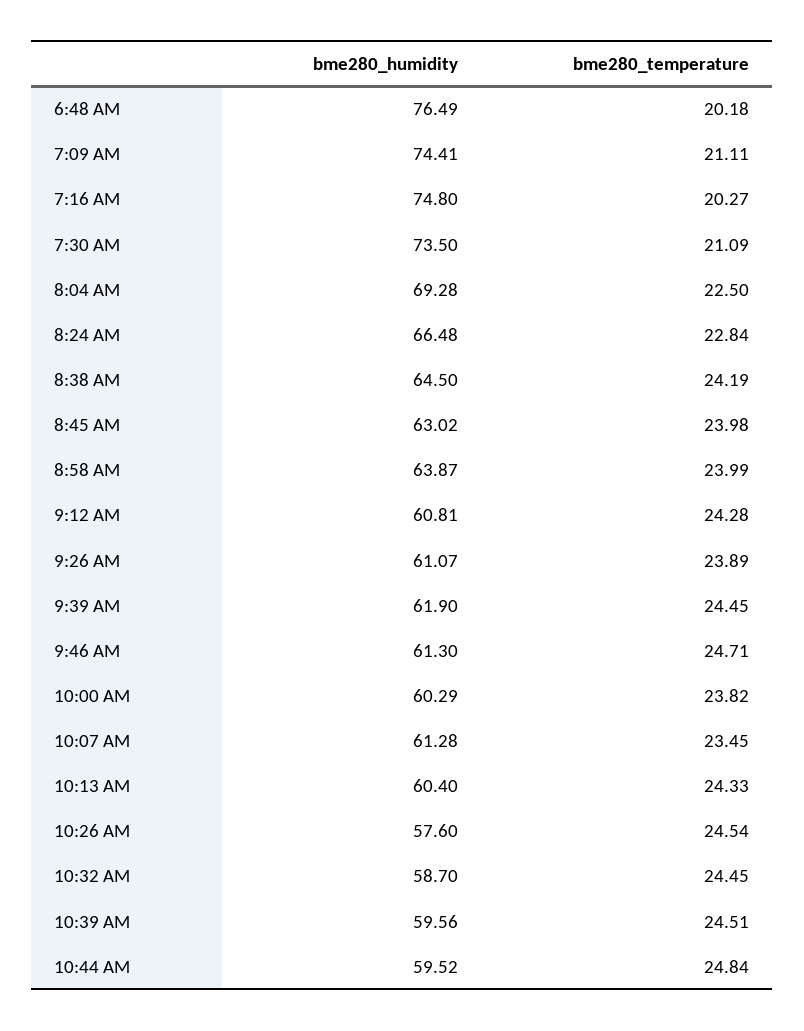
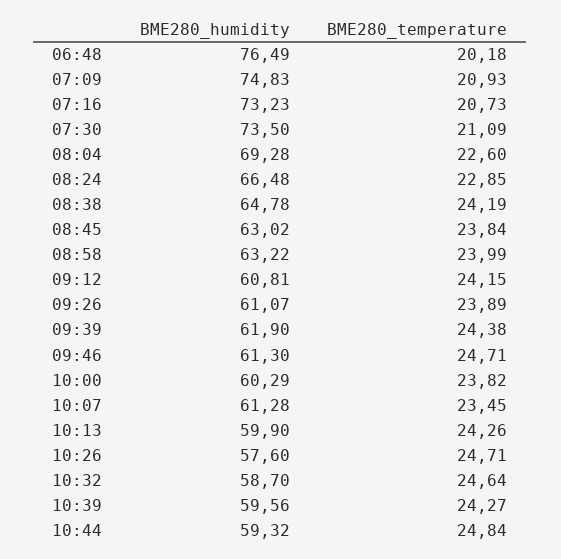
bme280_humidity, 7:09 AM: 74.41 -> 74.83
bme280_temperature, 7:09 AM: 21.11 -> 20.93
bme280_humidity, 7:16 AM: 74.8 -> 73.23
bme280_temperature, 7:16 AM: 20.27 -> 20.73
bme280_temperature, 8:04 AM: 22.5 -> 22.6
bme280_temperature, 8:24 AM: 22.84 -> 22.85
bme280_humidity, 8:38 AM: 64.5 -> 64.78
bme280_temperature, 8:45 AM: 23.98 -> 23.84
bme280_humidity, 8:58 AM: 63.87 -> 63.22
bme280_temperature, 9:12 AM: 24.28 -> 24.15
bme280_temperature, 9:39 AM: 24.45 -> 24.38
bme280_humidity, 10:13 AM: 60.4 -> 59.9
bme280_temperature, 10:13 AM: 24.33 -> 24.26
bme280_temperature, 10:26 AM: 24.54 -> 24.71
bme280_temperature, 10:32 AM: 24.45 -> 24.64
bme280_temperature, 10:39 AM: 24.51 -> 24.27
bme280_humidity, 10:44 AM: 59.52 -> 59.32

